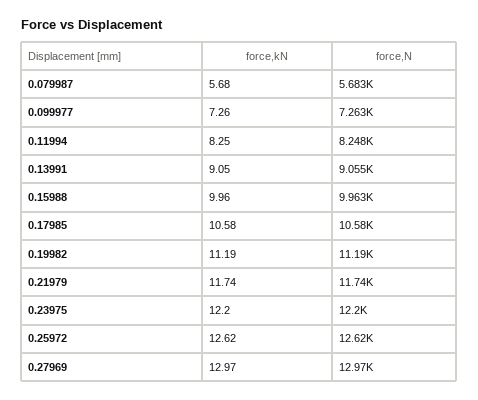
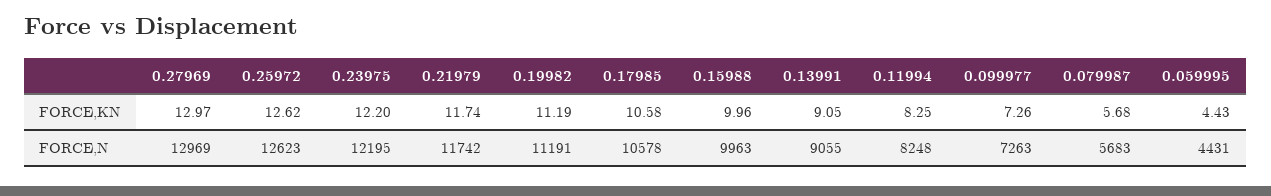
force,kN, 0.059995: none -> 4.43
force,N, 0.059995: none -> 4431

